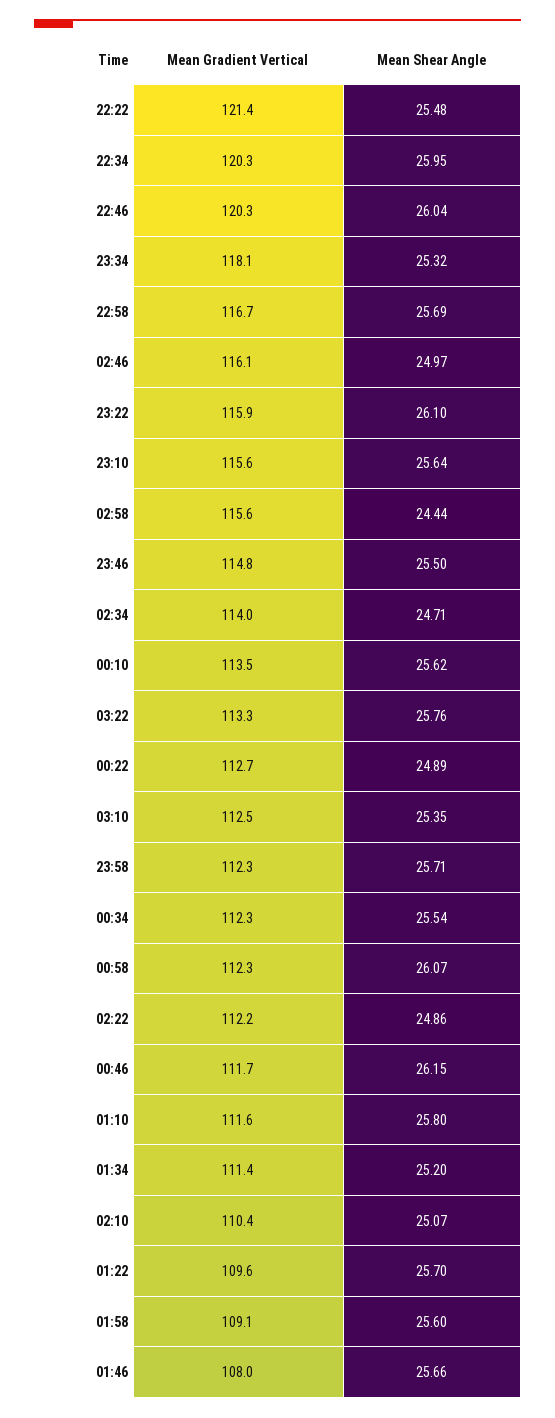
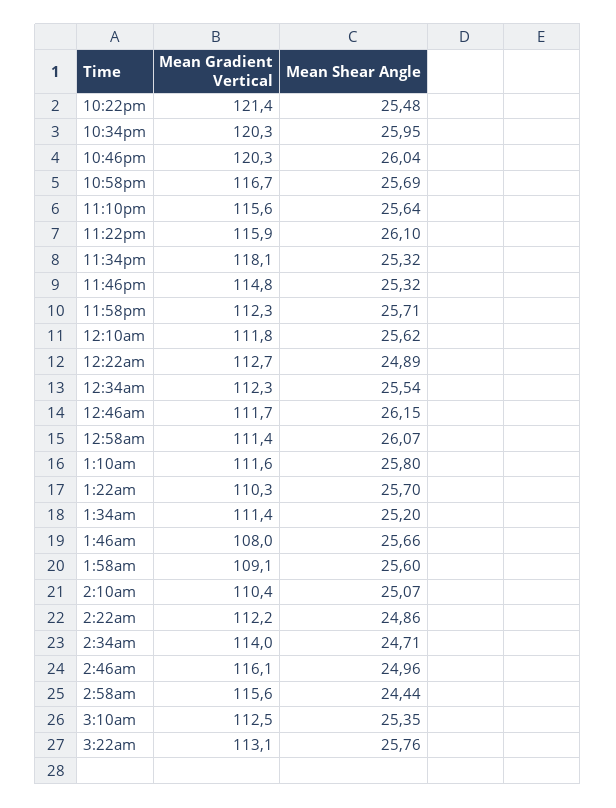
Mean Shear Angle, 02:46: 24.97 -> 24.96
Mean Shear Angle, 23:46: 25.5 -> 25.32
Mean Gradient Vertical, 00:10: 113.5 -> 111.8
Mean Gradient Vertical, 03:22: 113.3 -> 113.1
Mean Gradient Vertical, 00:58: 112.3 -> 111.4
Mean Gradient Vertical, 01:22: 109.6 -> 110.3

